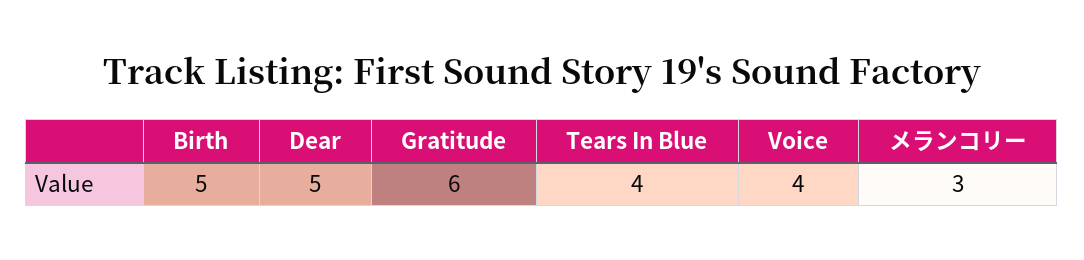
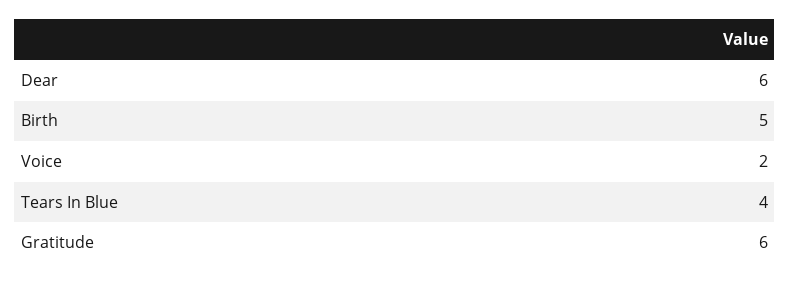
Dear: 5 -> 6
Voice: 4 -> 2
メランコリー: 3 -> none

